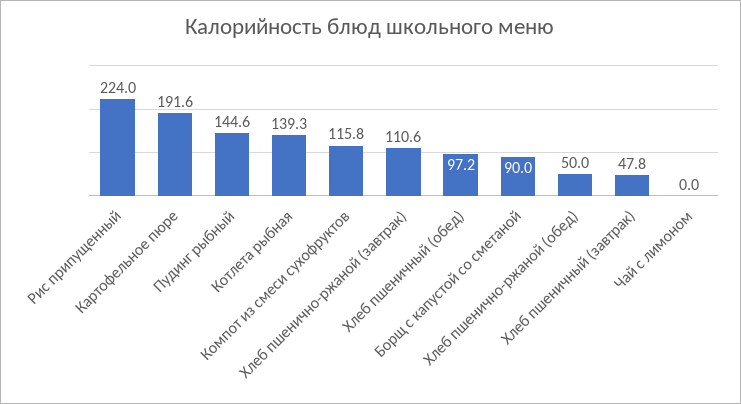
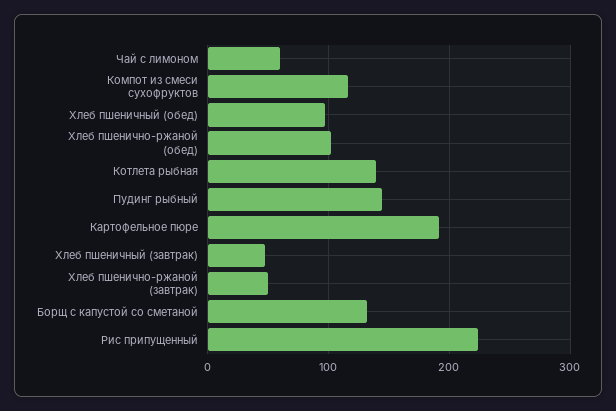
Хлеб пшенично-ржаной (завтрак): 110.6 -> 50
Борщ с капустой со сметаной: 90 -> 130
Хлеб пшенично-ржаной (обед): 50 -> 100
Чай с лимоном: 0 -> 60

